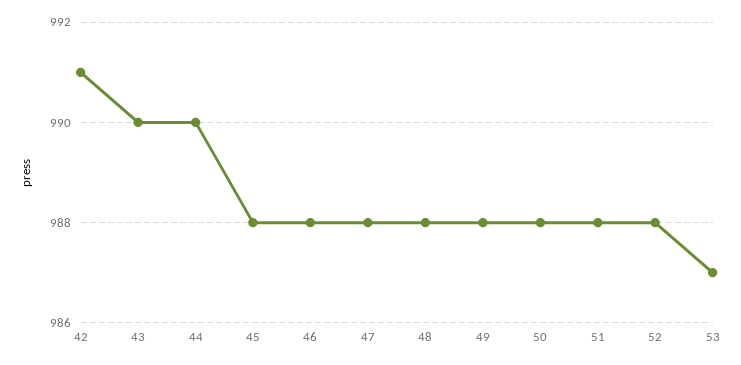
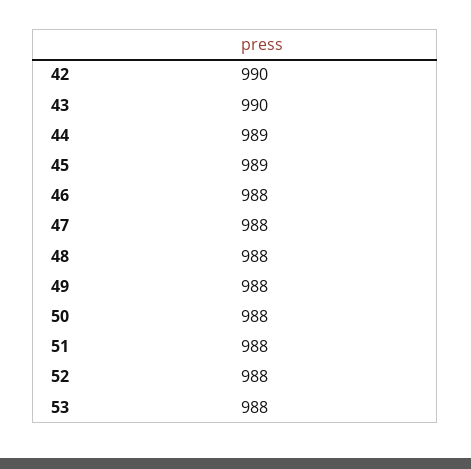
42: 991 -> 990
44: 990 -> 989
45: 988 -> 989
53: 987 -> 988

